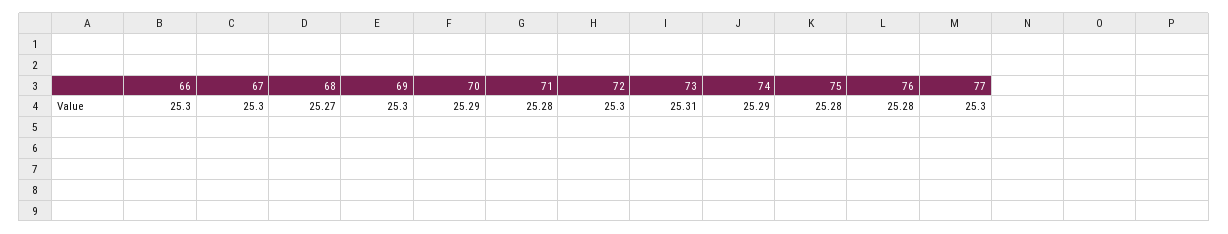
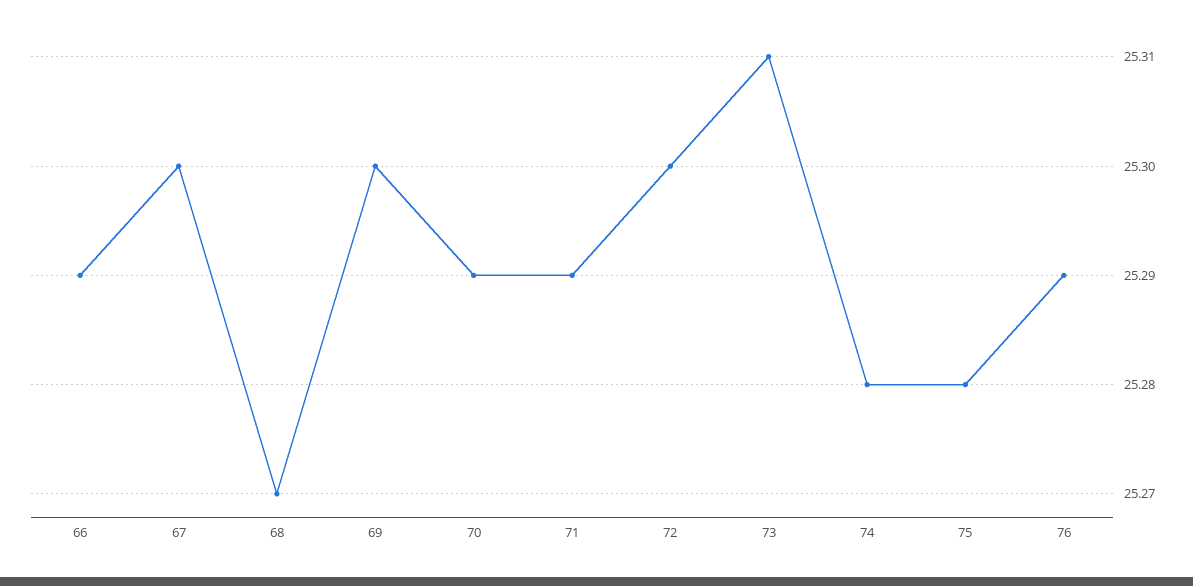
66: 25.3 -> 25.29
71: 25.28 -> 25.29
74: 25.29 -> 25.28
76: 25.28 -> 25.29
77: 25.3 -> none

